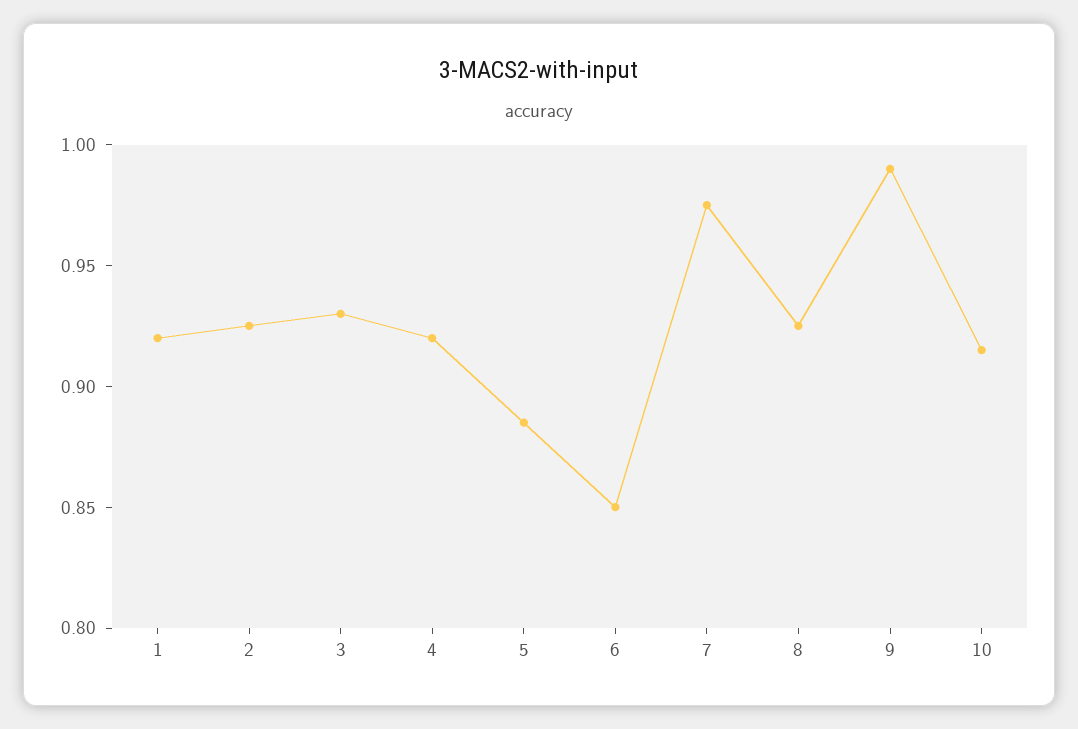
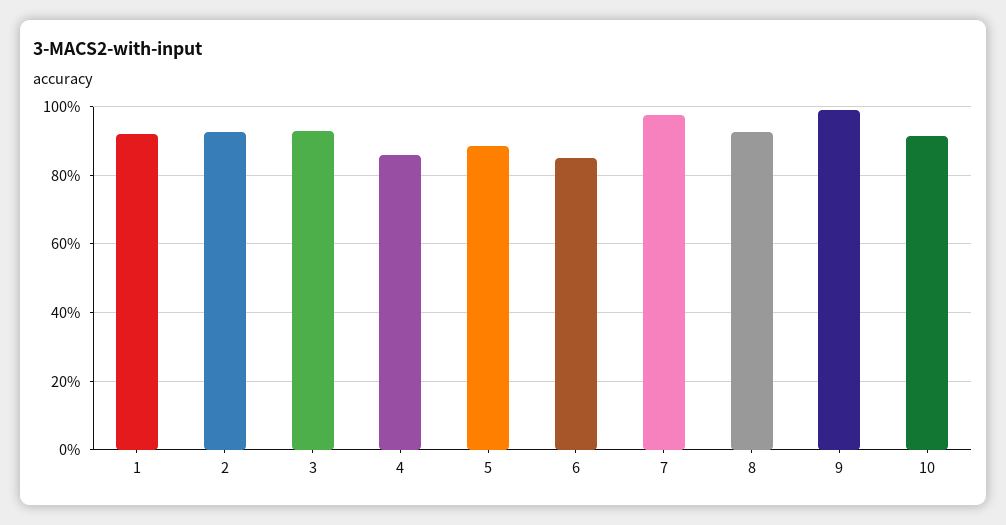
4: 0.92 -> 0.86

